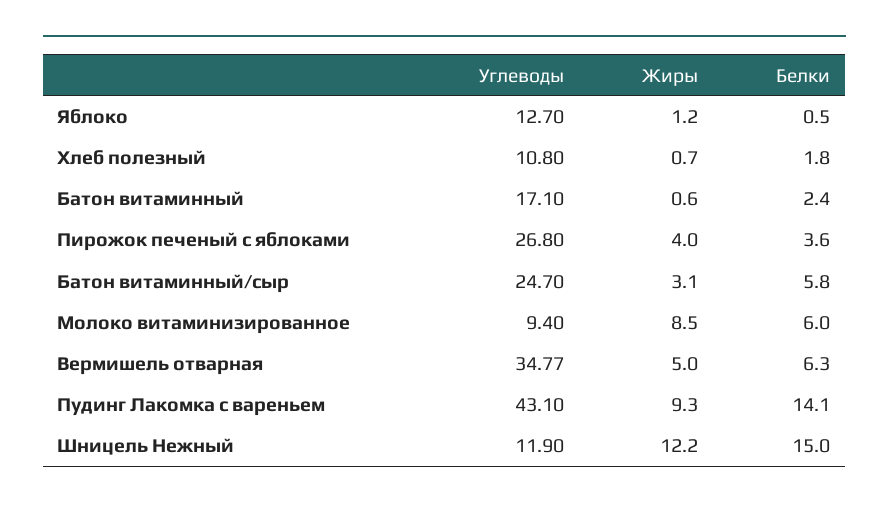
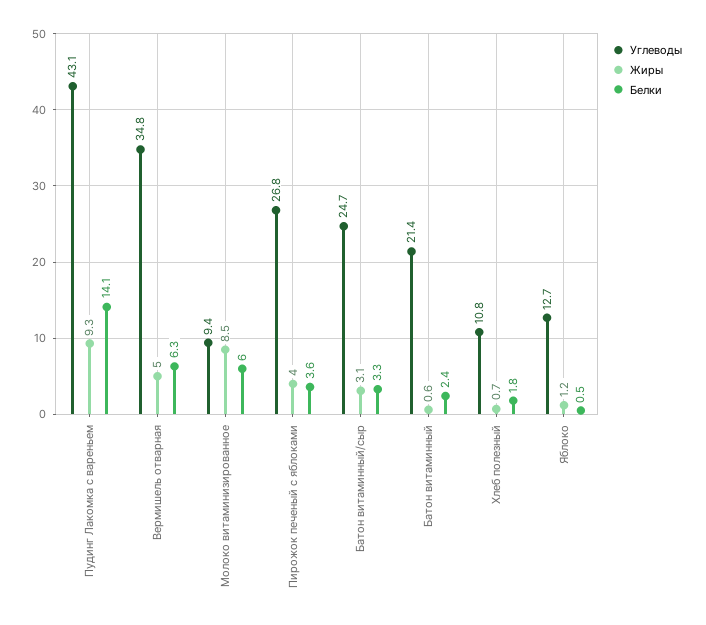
Углеводы, Батон витаминный: 17.1 -> 21.4
Белки, Батон витаминный/сыр: 5.8 -> 3.3
Углеводы, Шницель Нежный: 11.9 -> none
Жиры, Шницель Нежный: 12.2 -> none
Белки, Шницель Нежный: 15 -> none

